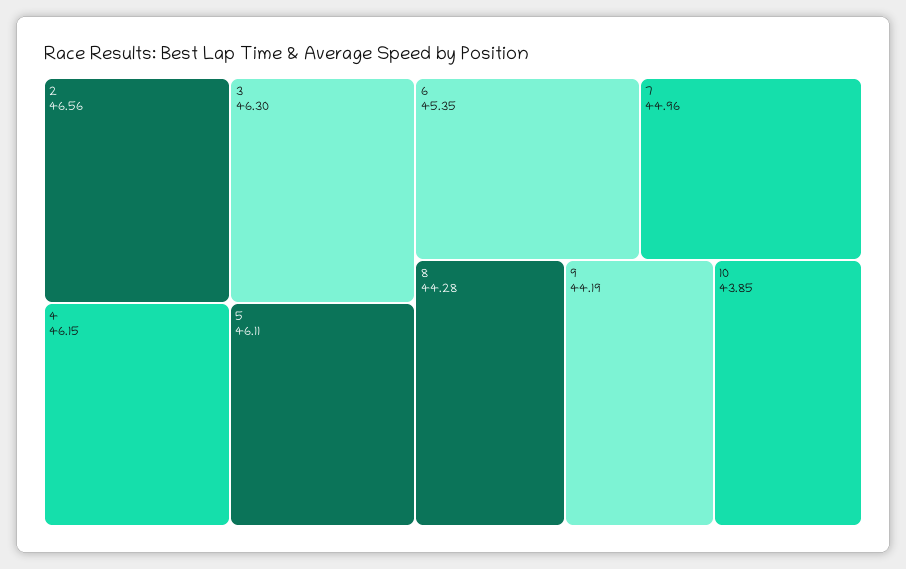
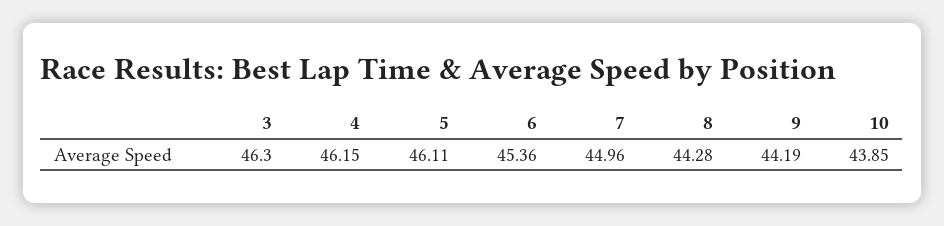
2: 46.56 -> none
6: 45.35 -> 45.36

